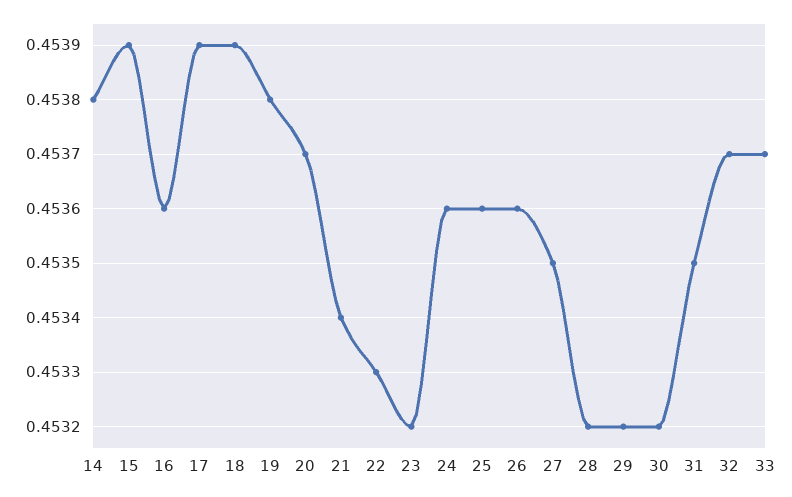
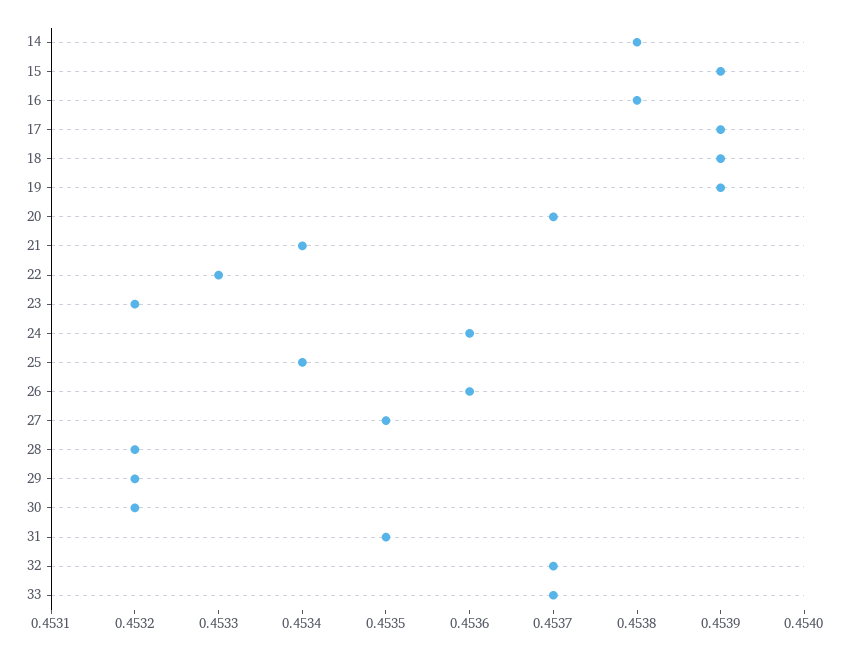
16: 0.4536 -> 0.4538
19: 0.4538 -> 0.4539
25: 0.4536 -> 0.4534

